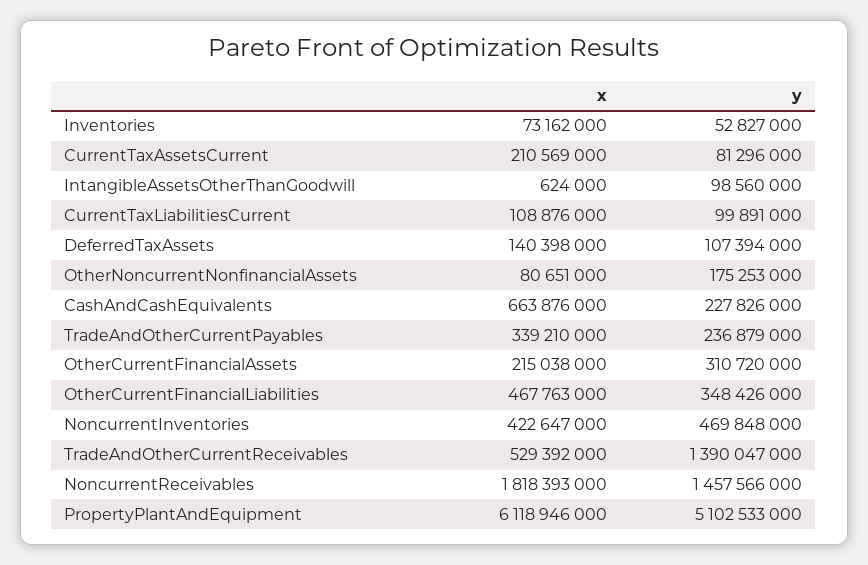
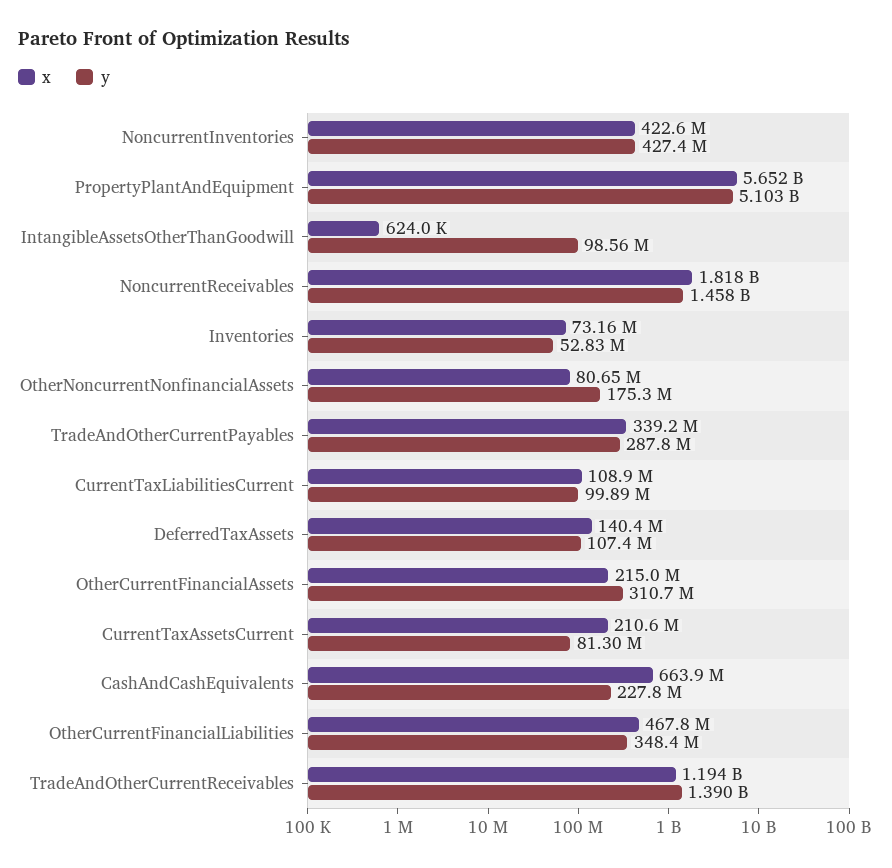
y, TradeAndOtherCurrentPayables: 236879000 -> 287800000
y, NoncurrentInventories: 469848000 -> 427400000
x, TradeAndOtherCurrentReceivables: 529392000 -> 1194000000
x, PropertyPlantAndEquipment: 6118946000 -> 5652000000

